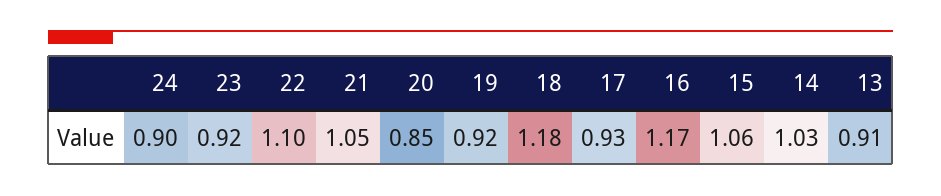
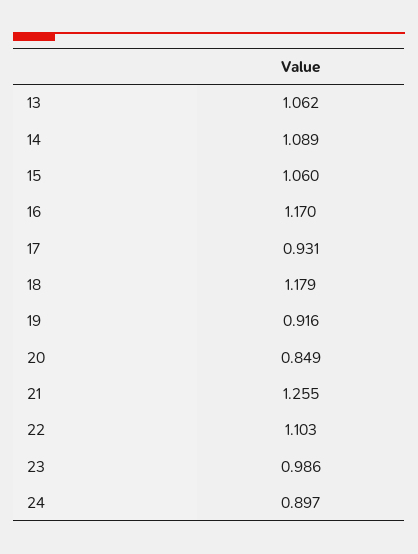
23: 0.92 -> 0.986
21: 1.05 -> 1.255
14: 1.03 -> 1.089
13: 0.91 -> 1.062

